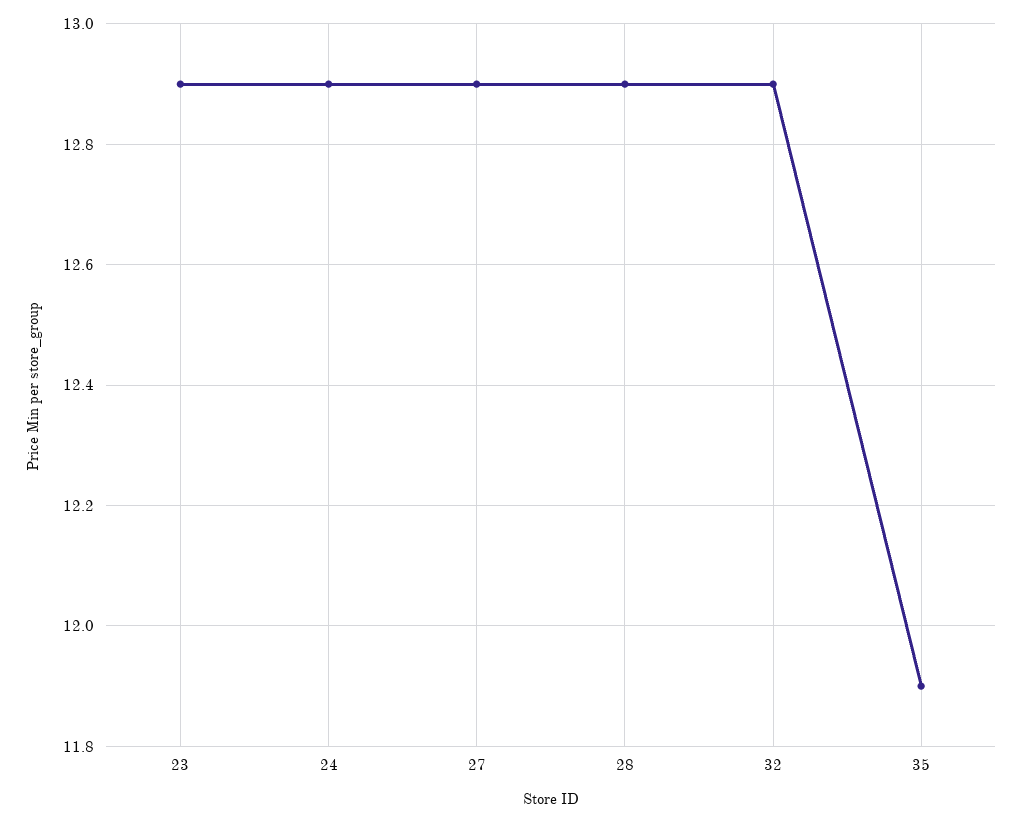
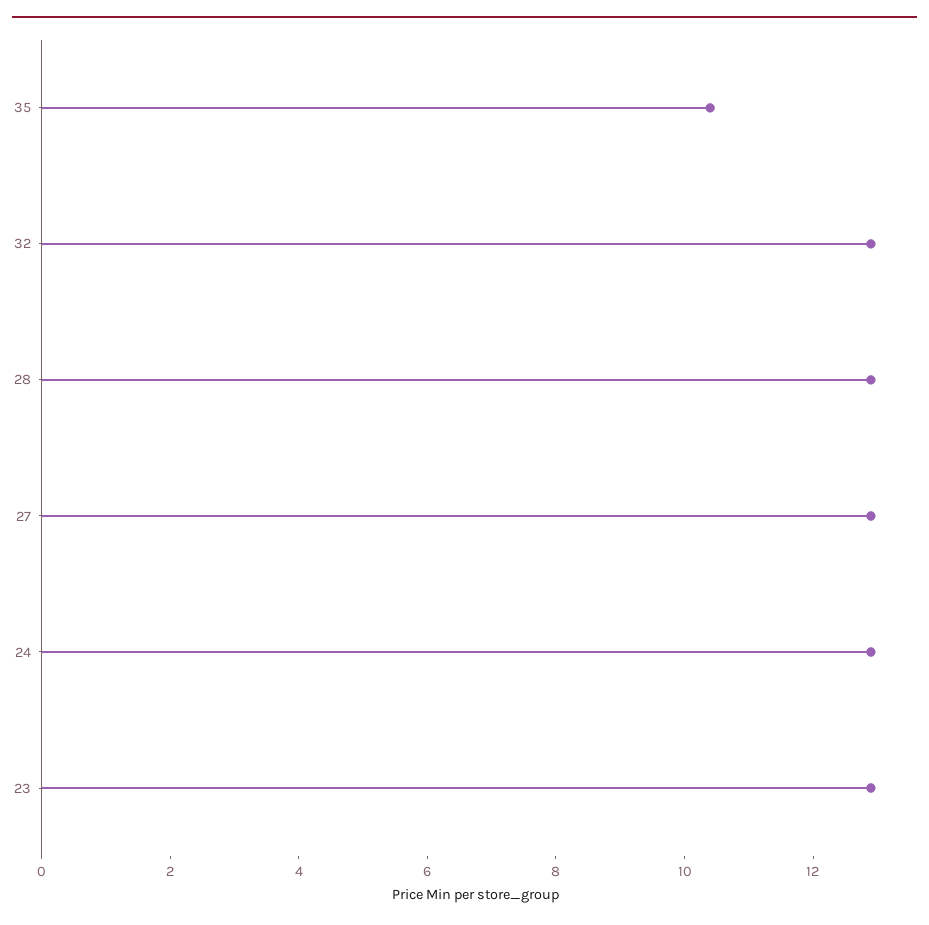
35: 11.9 -> 10.5

